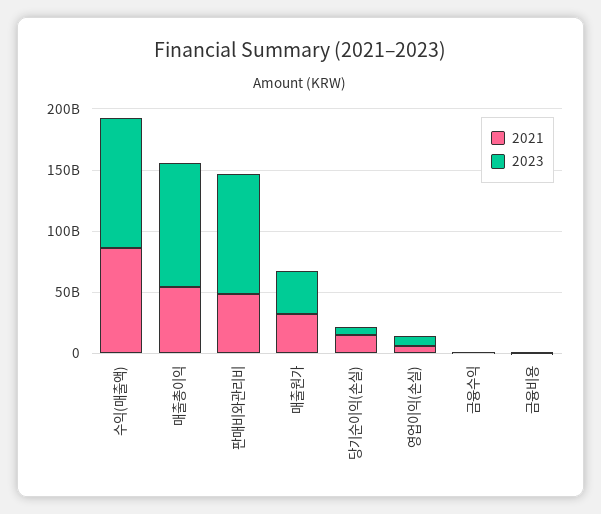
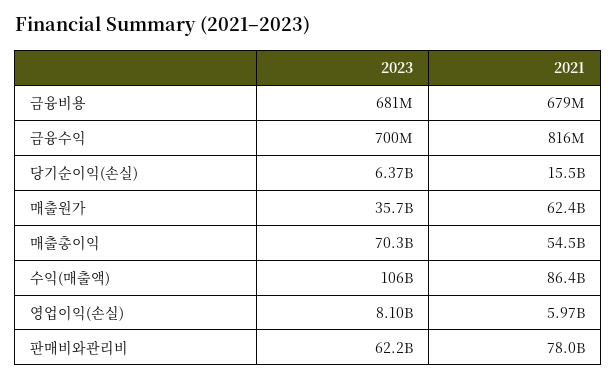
2023, 매출총이익: 100000000000 -> 70300000000
2021, 판매비와관리비: 50000000000 -> 78000000000
2023, 판매비와관리비: 100000000000 -> 62200000000
2021, 매출원가: 30000000000 -> 62400000000

